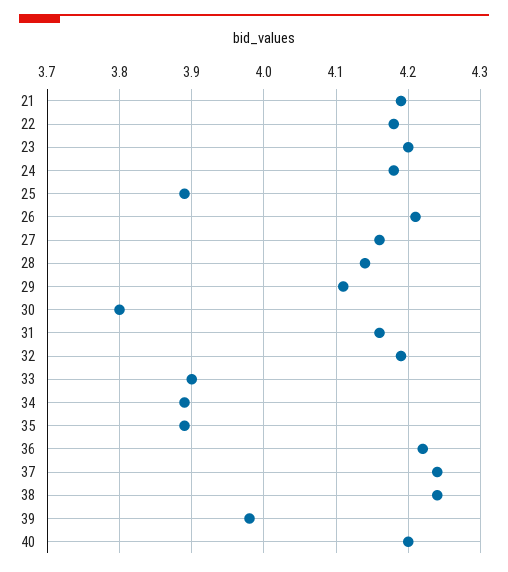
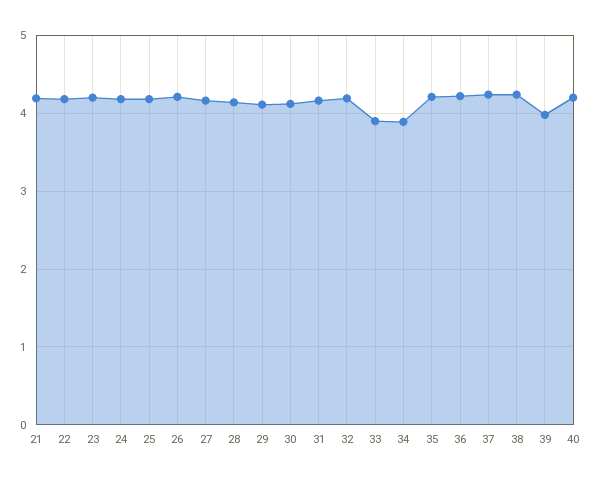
25: 3.89 -> 4.2
30: 3.8 -> 4.1
35: 3.89 -> 4.2

